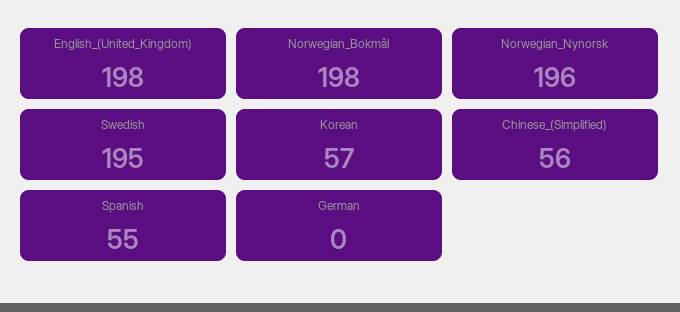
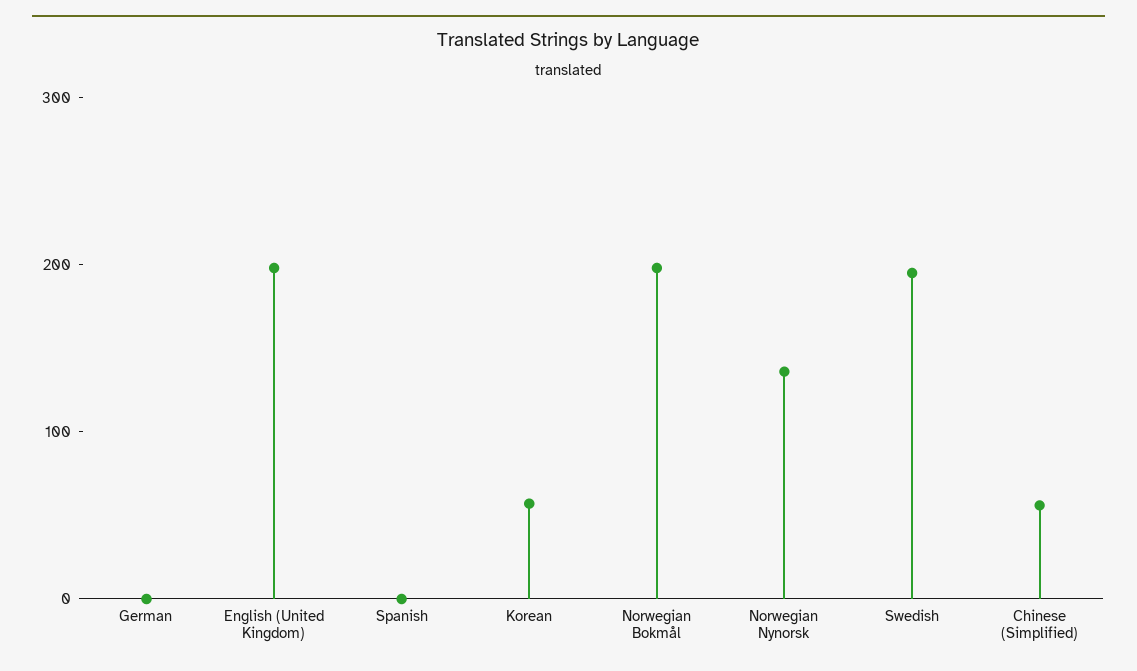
Norwegian_Nynorsk: 196 -> 140
Spanish: 55 -> 0

